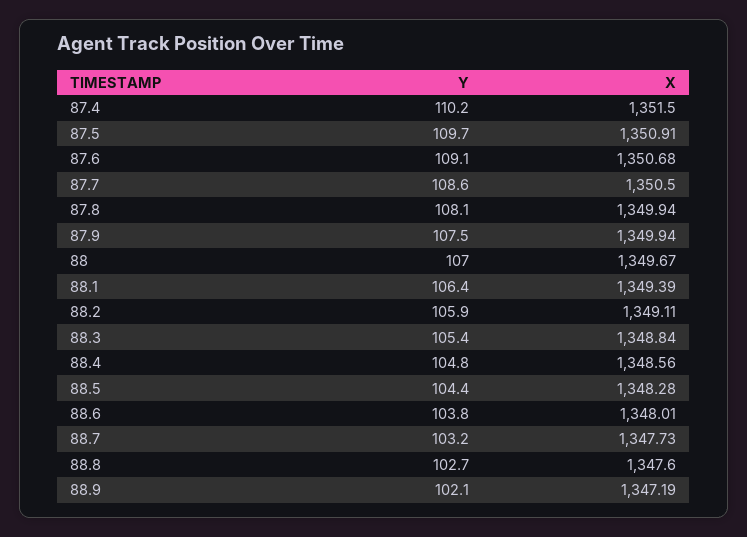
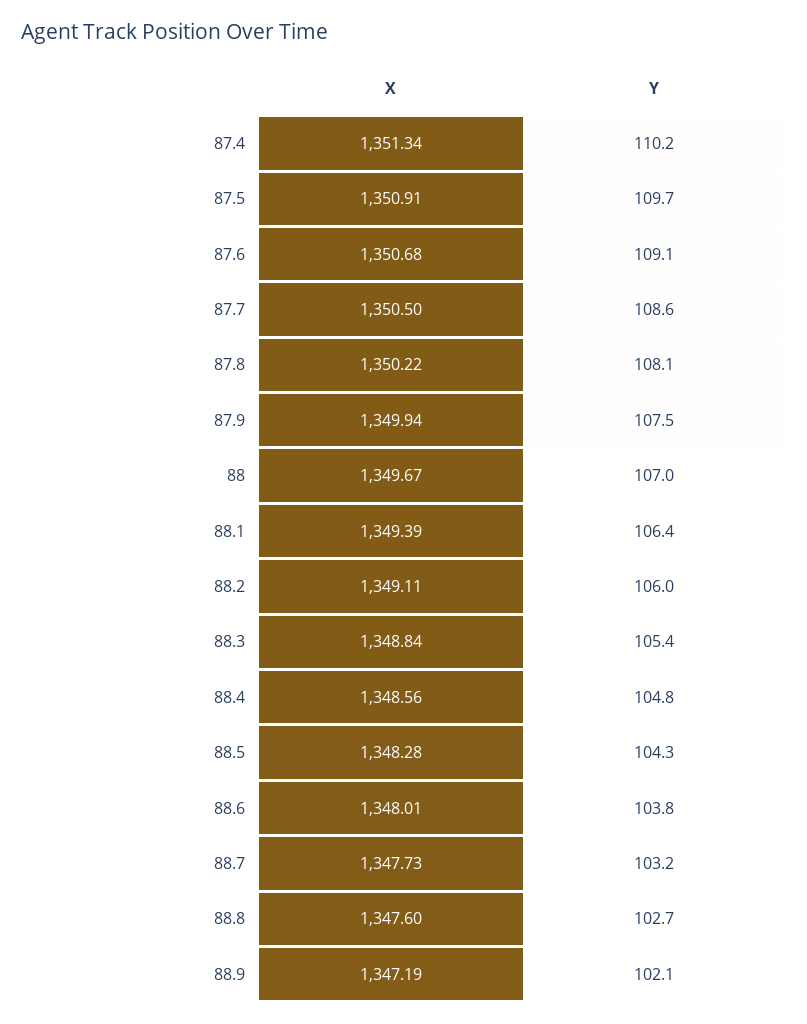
X, 87.4: 1351.5 -> 1351.34
X, 87.8: 1349.94 -> 1350.22
Y, 88.2: 105.9 -> 106
Y, 88.5: 104.4 -> 104.3

